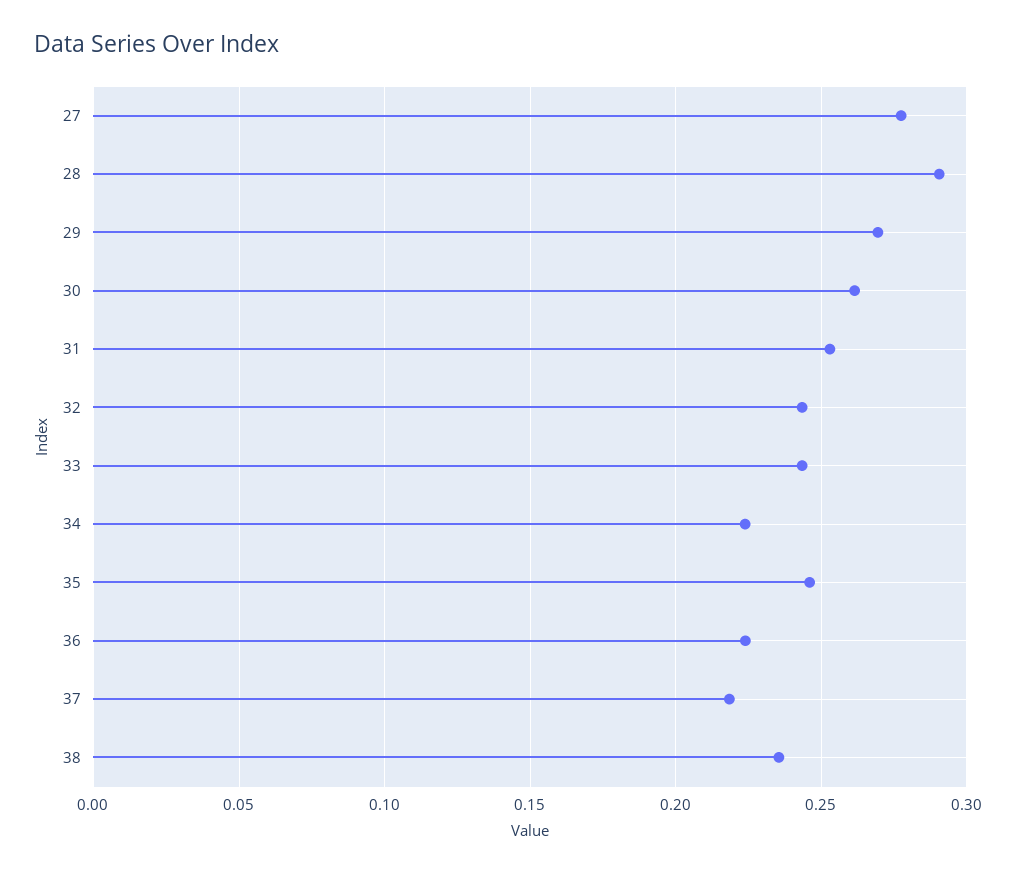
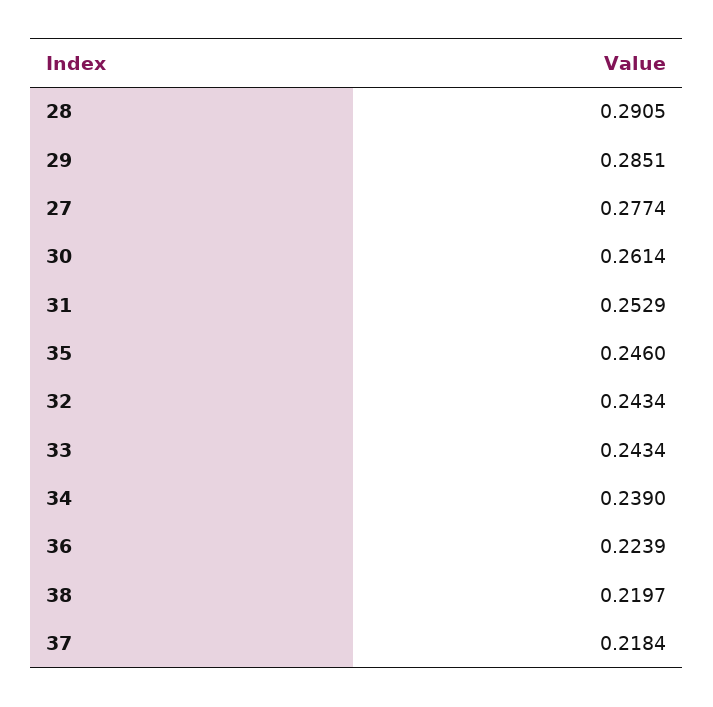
29: 0.27 -> 0.2851
34: 0.225 -> 0.239
38: 0.235 -> 0.2197

